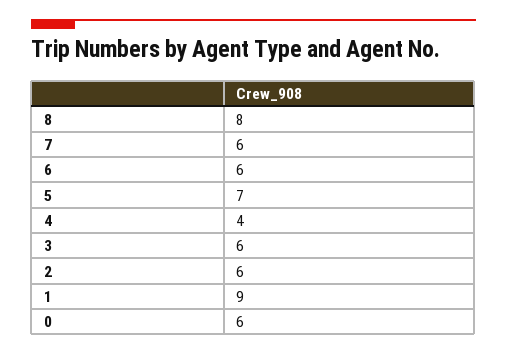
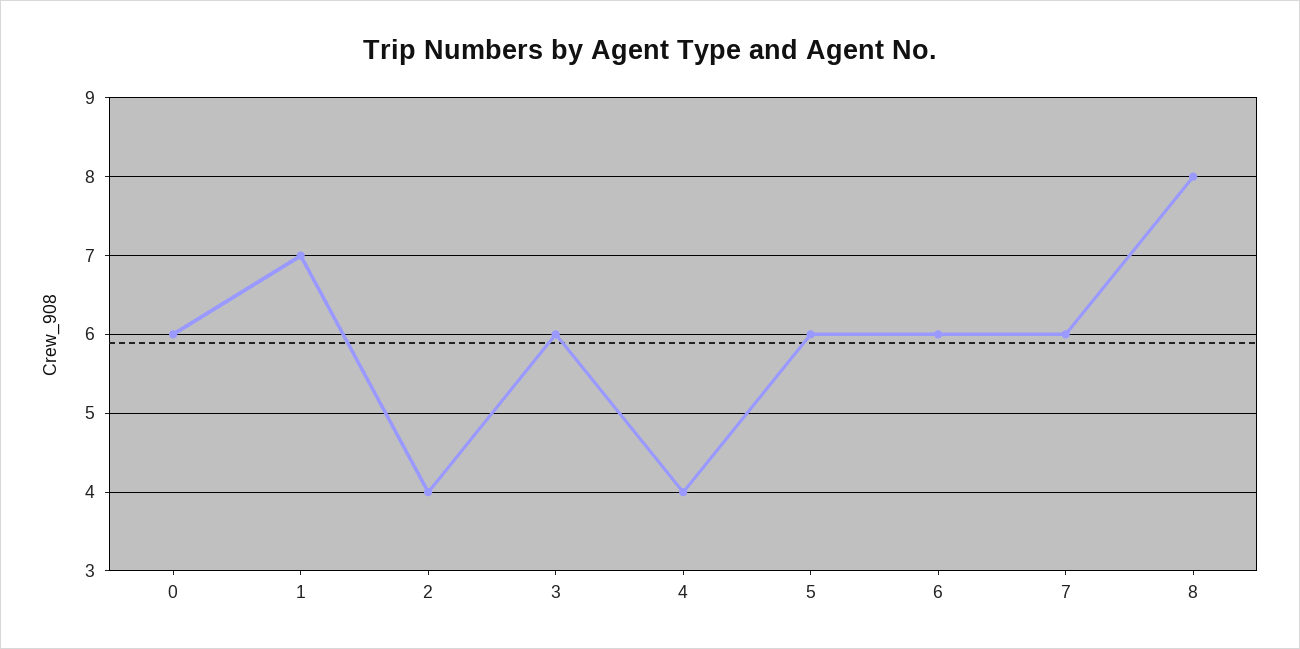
5: 7 -> 6
2: 6 -> 4
1: 9 -> 7

